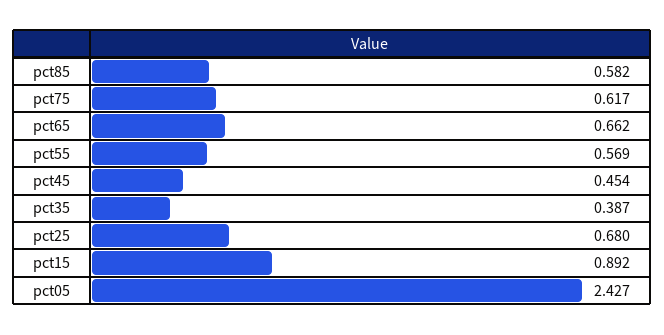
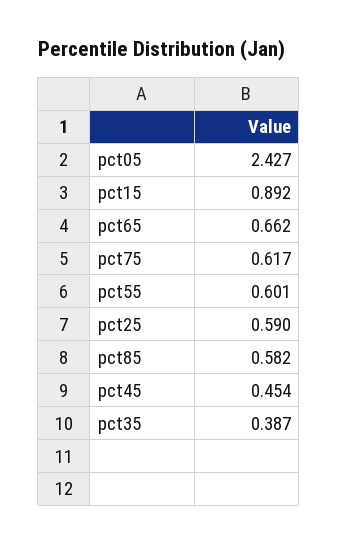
pct55: 0.569 -> 0.601
pct25: 0.68 -> 0.59

